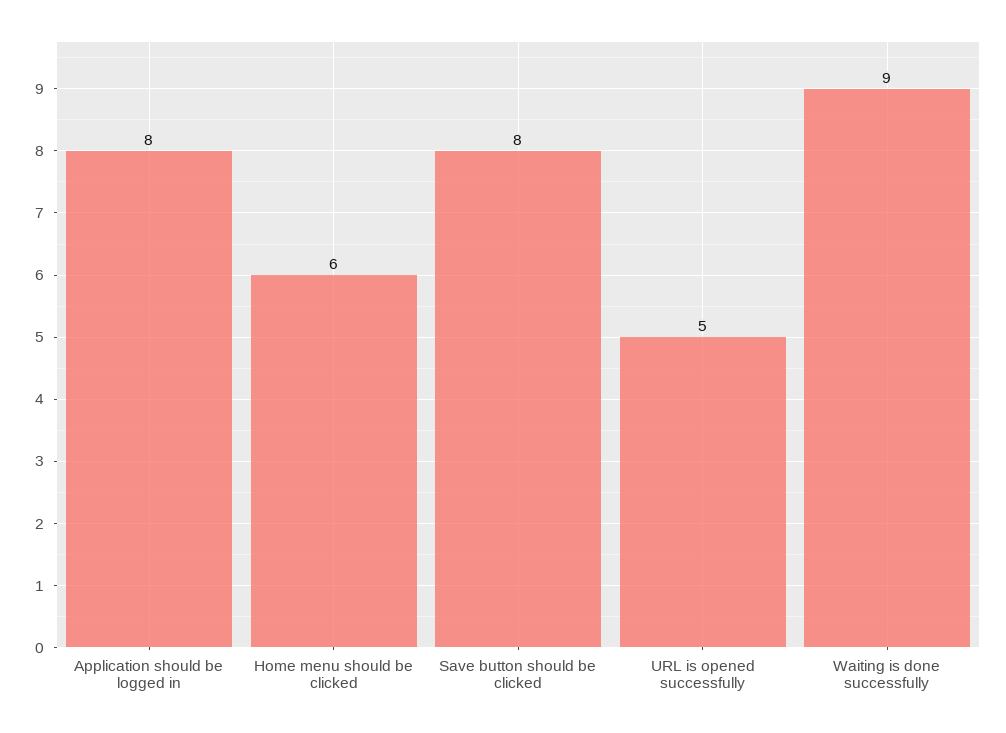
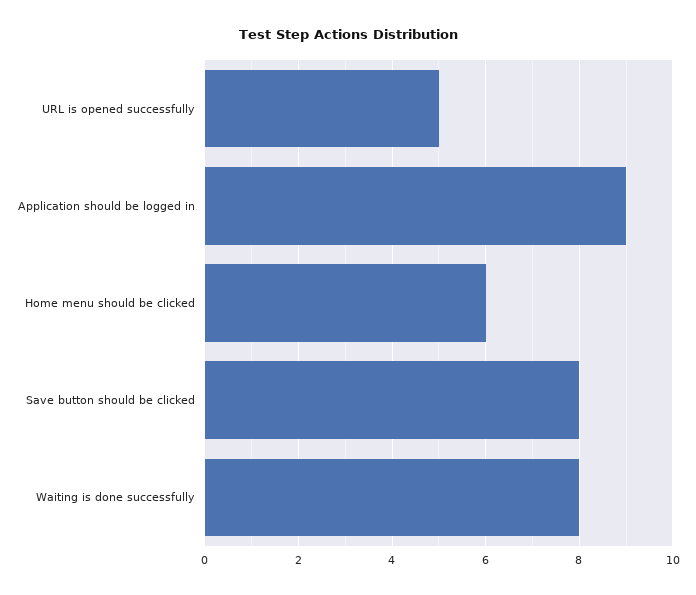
Application should be logged in: 8 -> 9
Waiting is done successfully: 9 -> 8

